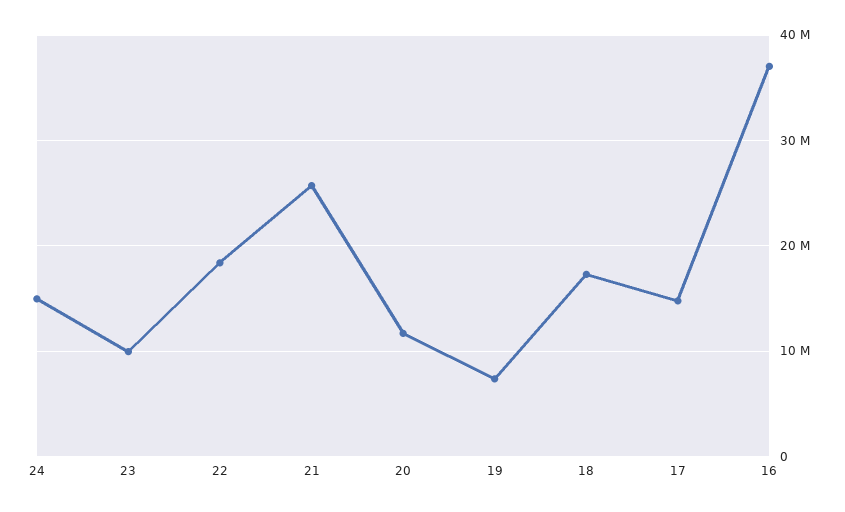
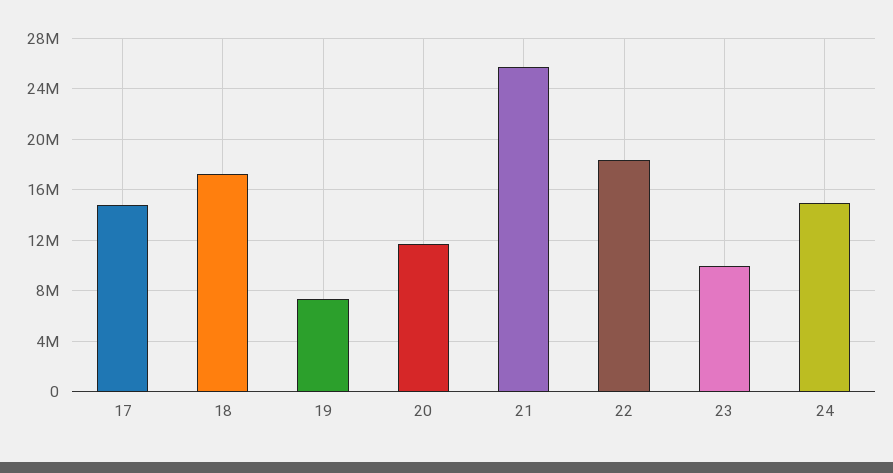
16: 37000000 -> none

